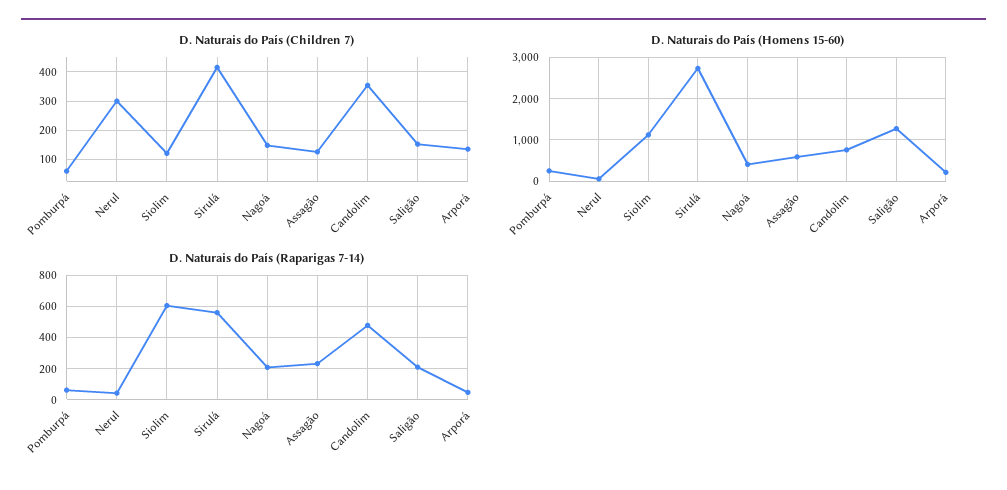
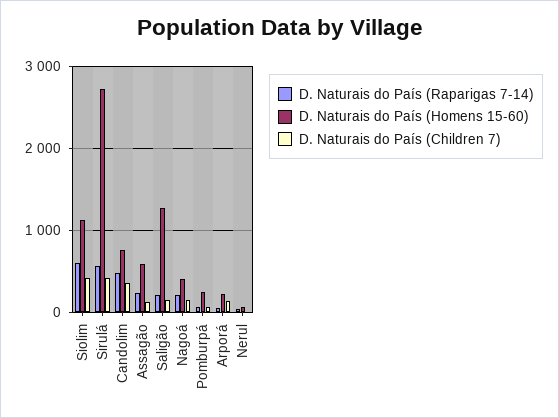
D. Naturais do País (Children 7), Nerul: 300 -> 0
D. Naturais do País (Children 7), Siolim: 125 -> 400

